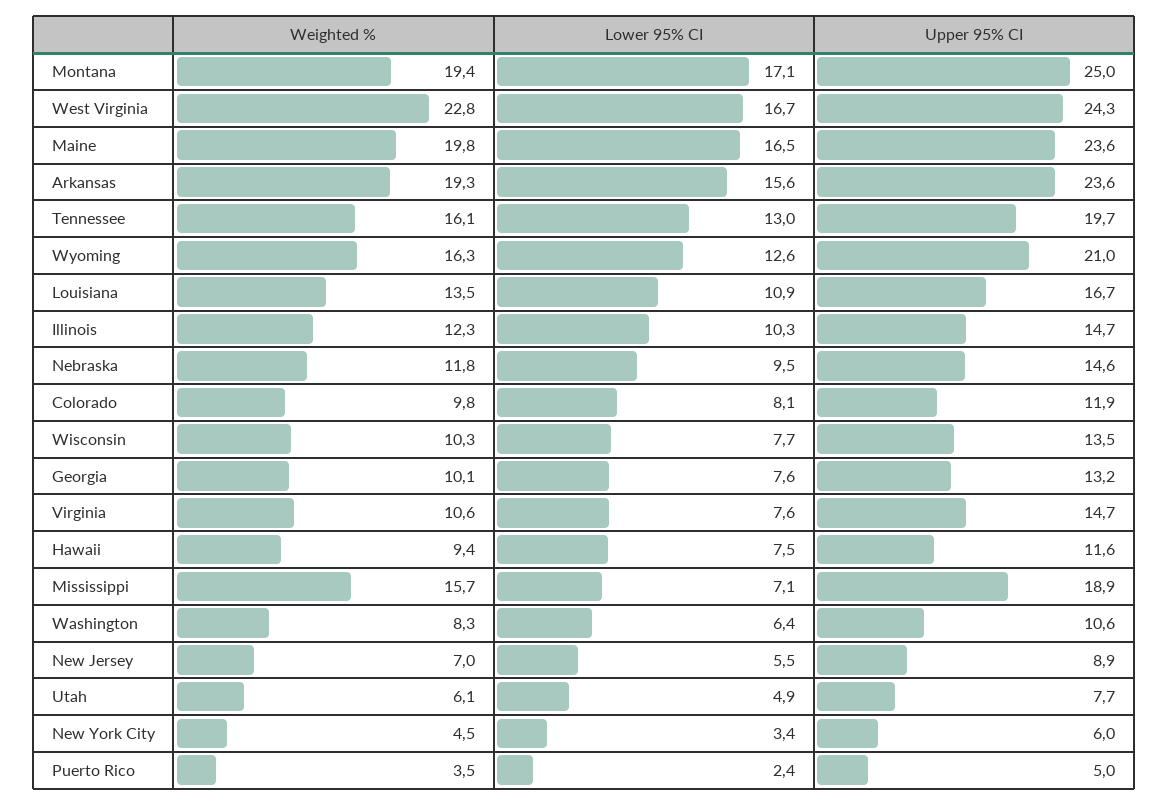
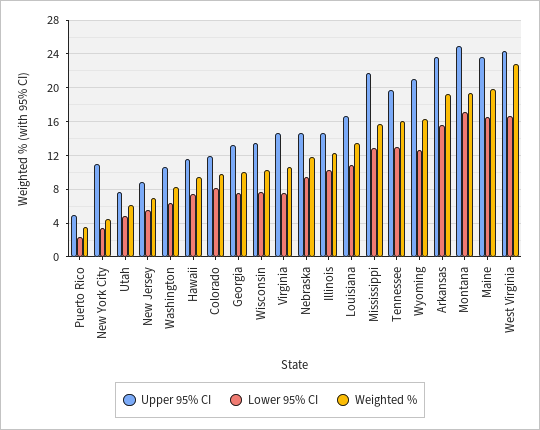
Lower 95% CI, Mississippi: 7.1 -> 13
Upper 95% CI, Mississippi: 18.9 -> 22
Upper 95% CI, New York City: 6 -> 11

